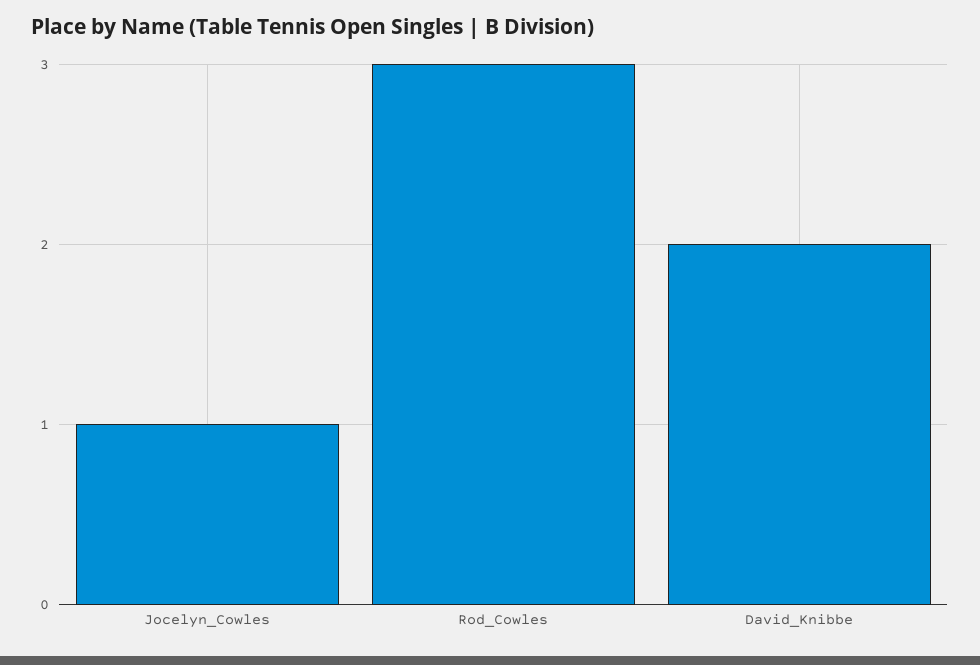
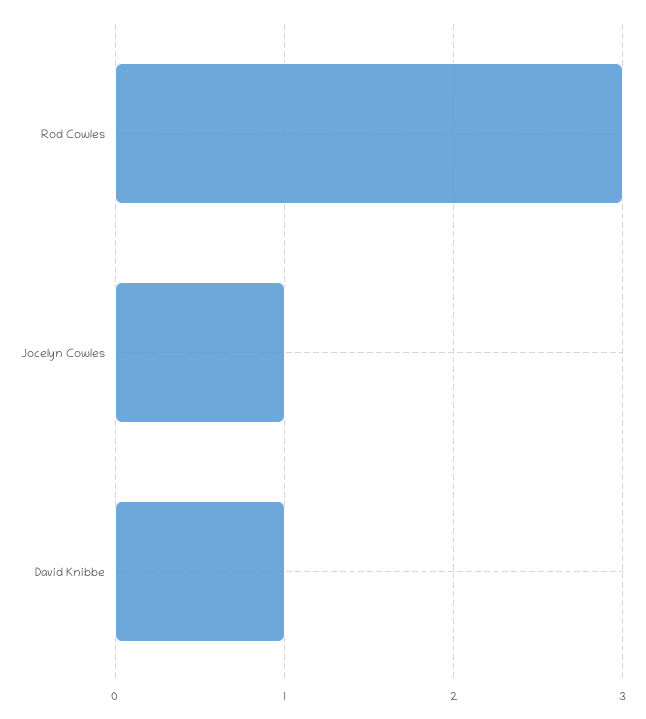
David_Knibbe: 2 -> 1

